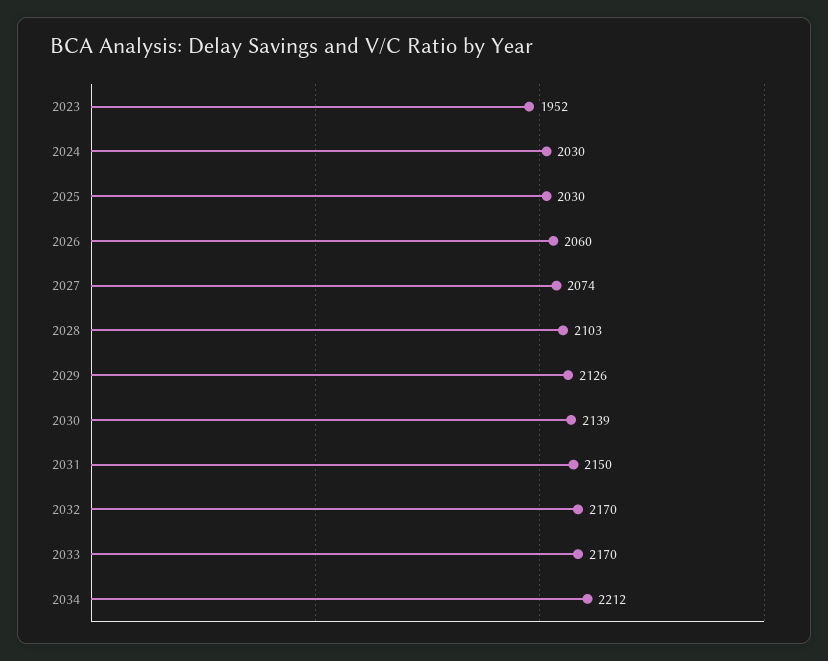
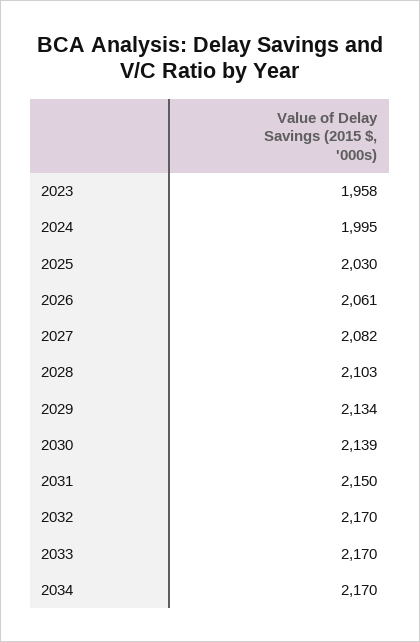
2023: 1952 -> 1958
2024: 2030 -> 1995
2026: 2060 -> 2061
2027: 2074 -> 2082
2029: 2126 -> 2134
2034: 2212 -> 2170

